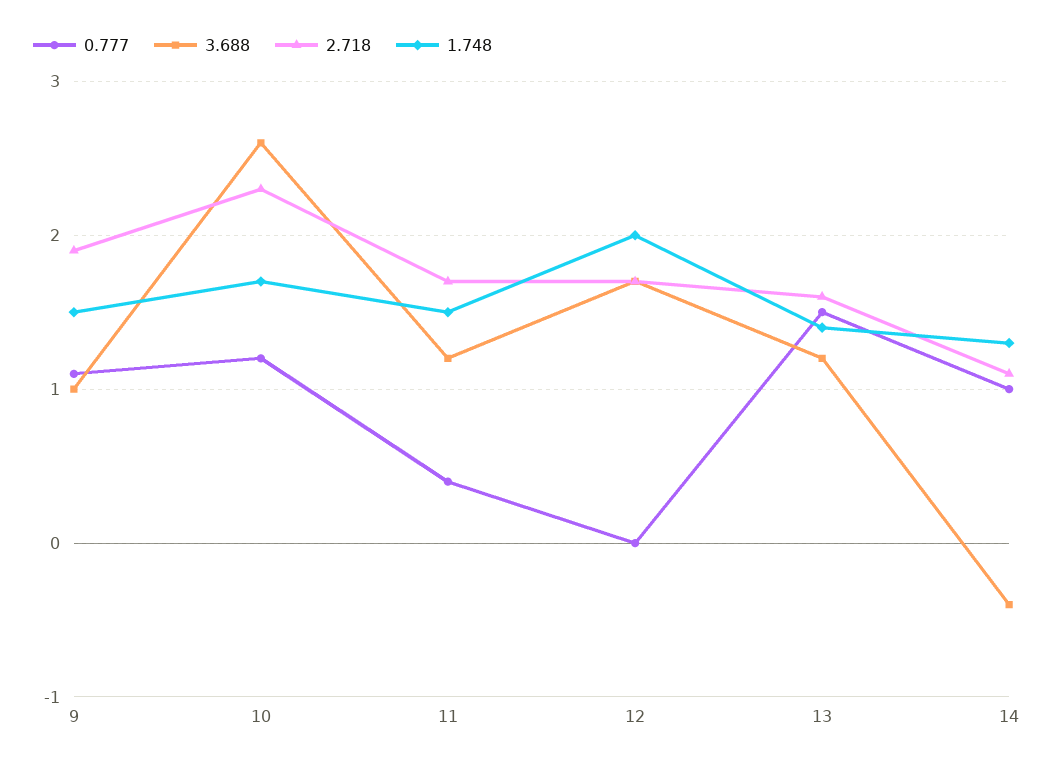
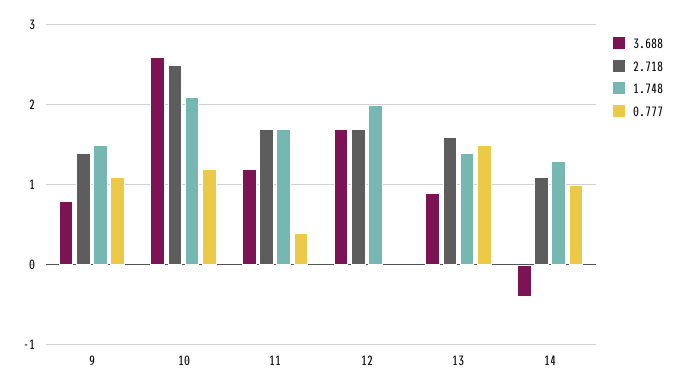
3.688, 9: 1 -> 0.8
2.718, 9: 1.9 -> 1.4
2.718, 10: 2.3 -> 2.5
1.748, 10: 1.7 -> 2.1
1.748, 11: 1.5 -> 1.7
3.688, 13: 1.2 -> 0.9

